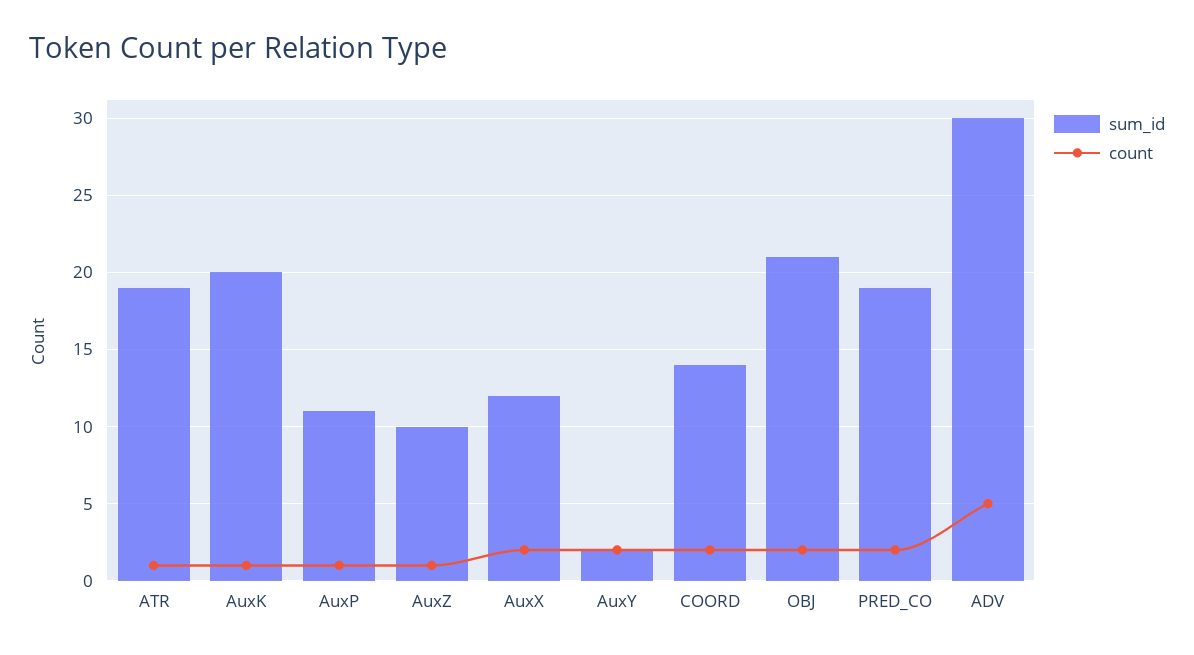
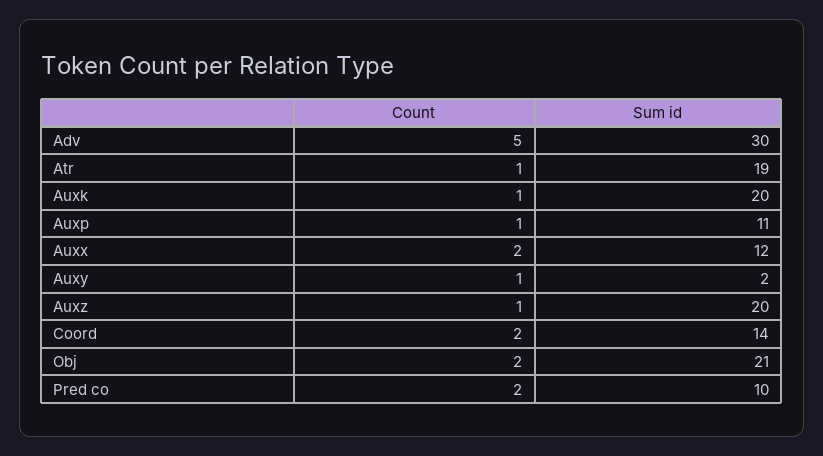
sum_id, AuxZ: 10 -> 20
count, AuxY: 2 -> 1
sum_id, PRED_CO: 19 -> 10

